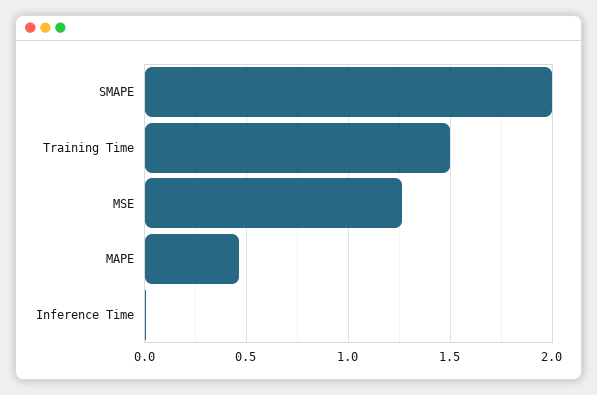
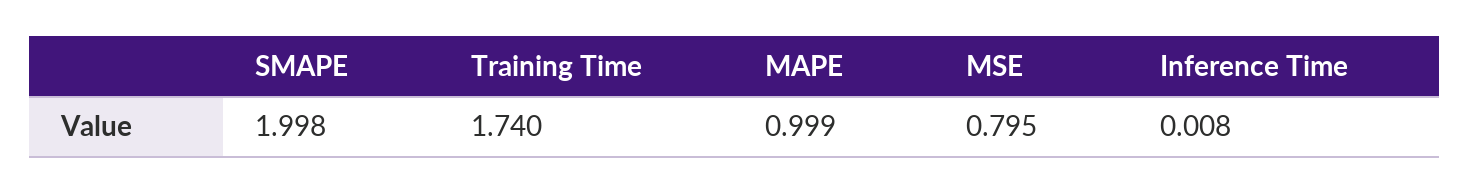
Training Time: 1.5 -> 1.74
MSE: 1.25 -> 0.795
MAPE: 0.45 -> 0.999

